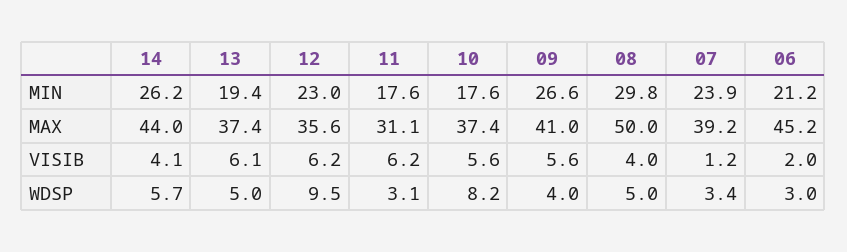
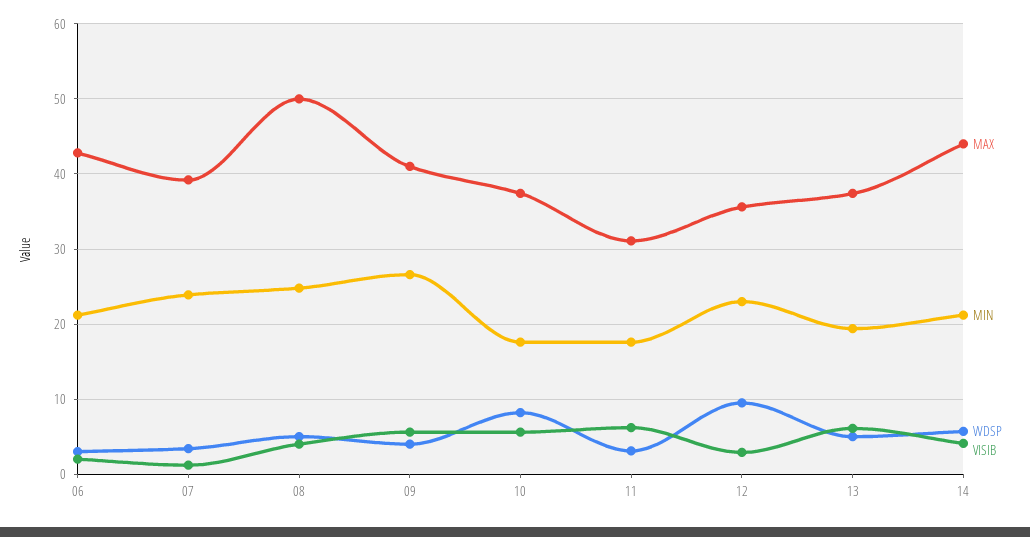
MIN, 14: 26.2 -> 21
MIN, 08: 29.8 -> 25
MAX, 06: 45.2 -> 43
VISIB, 12: 6.2 -> 3

